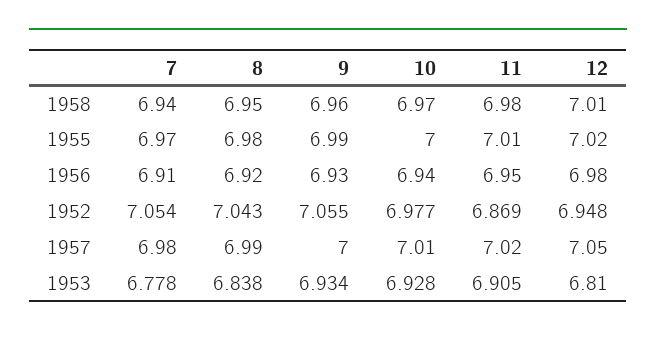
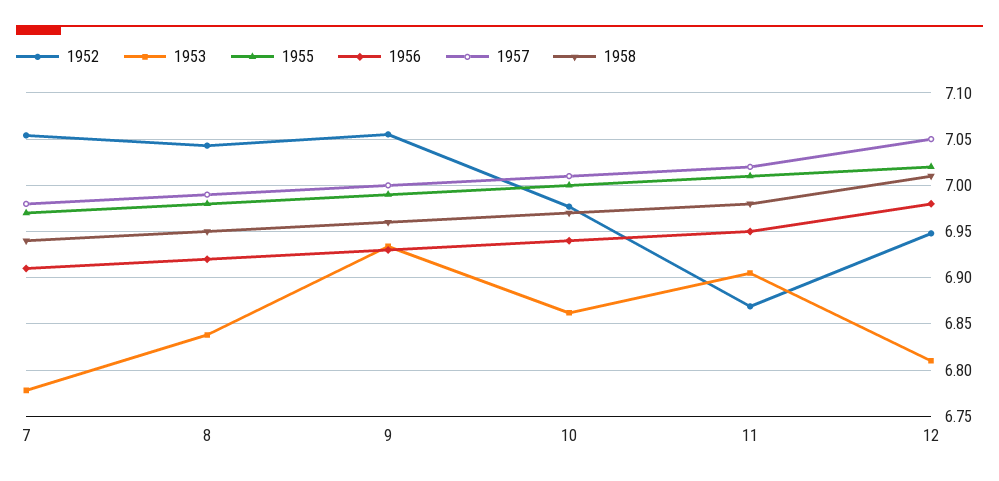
1953, 10: 6.928 -> 6.86

